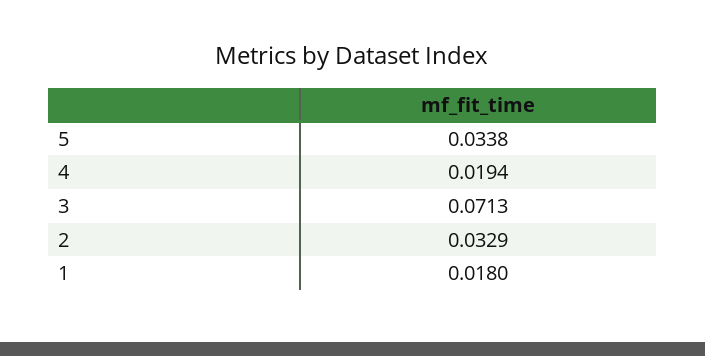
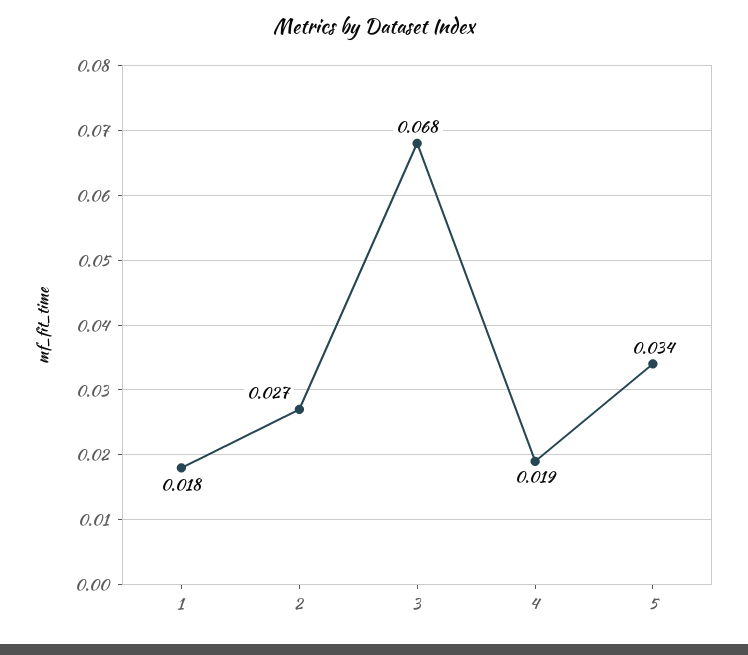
3: 0.0713 -> 0.068
2: 0.0329 -> 0.027

